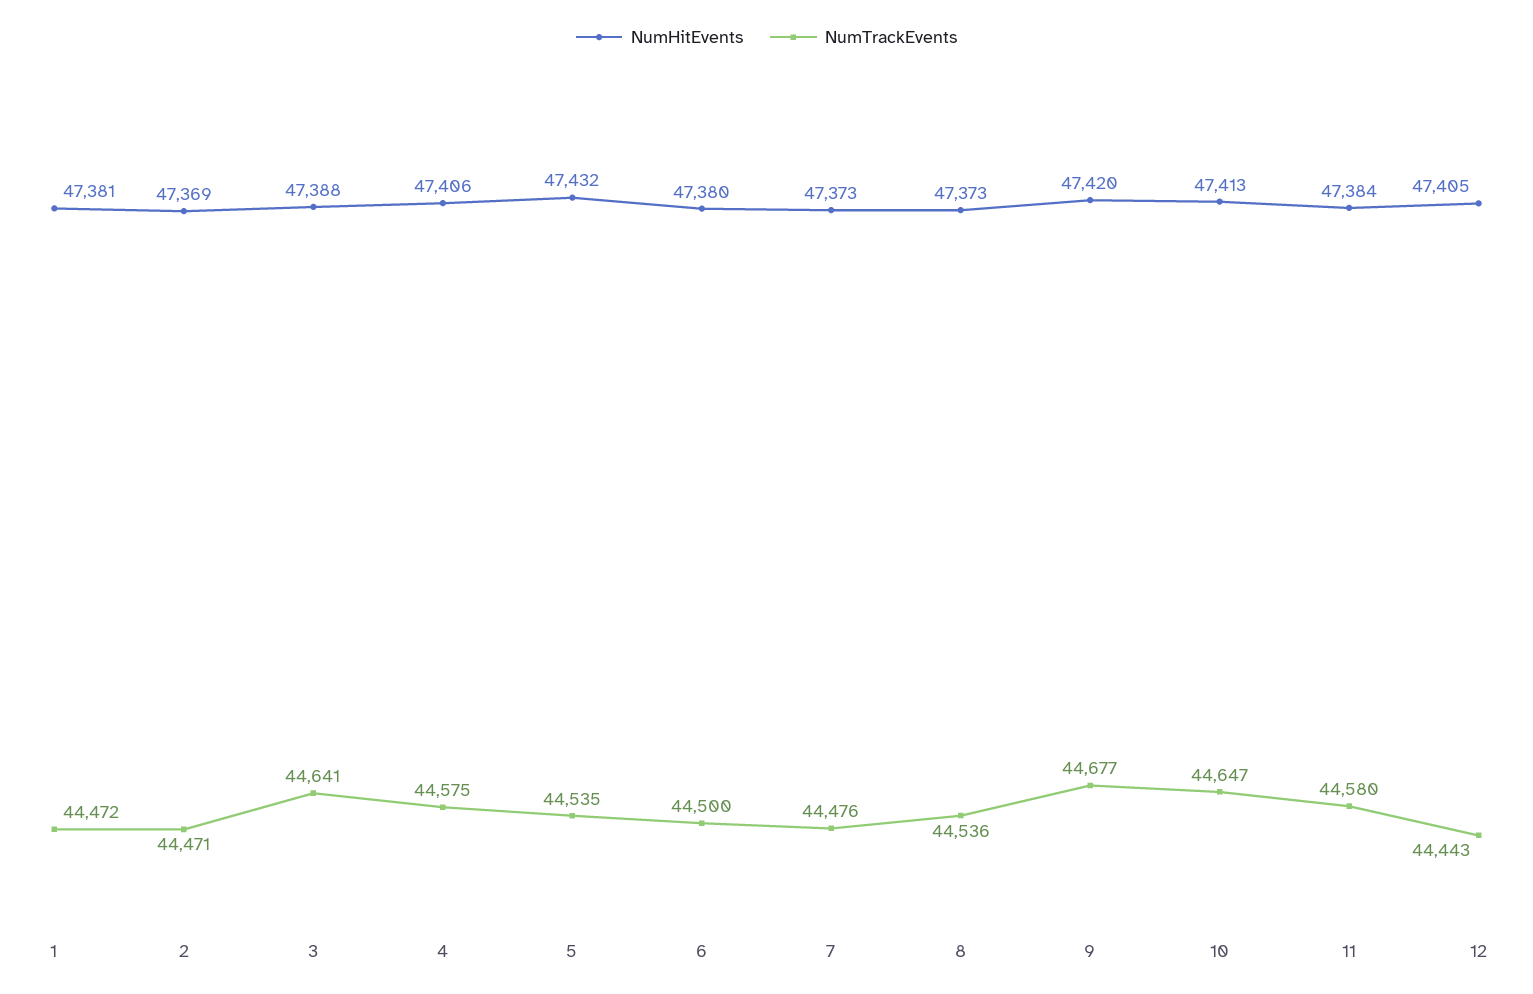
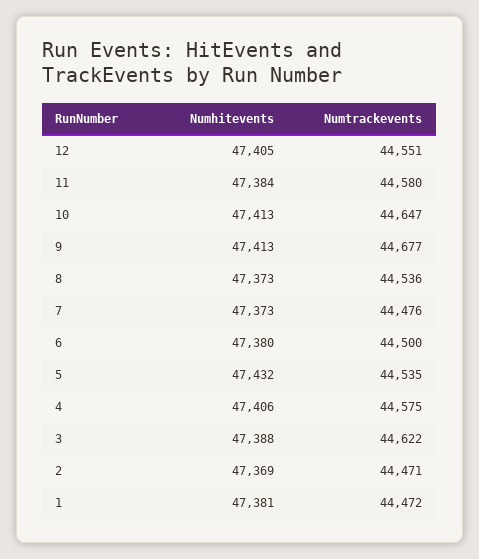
NumTrackEvents, 3: 44641 -> 44622
NumHitEvents, 9: 47420 -> 47413
NumTrackEvents, 12: 44443 -> 44551

